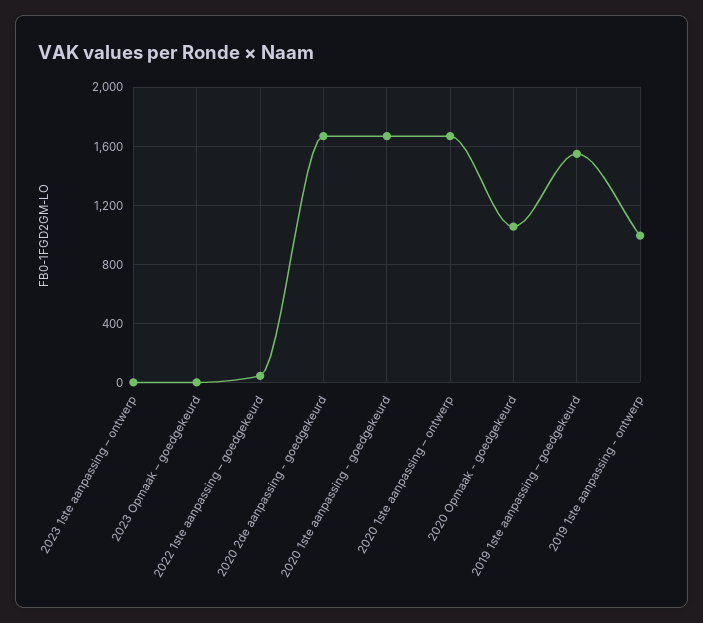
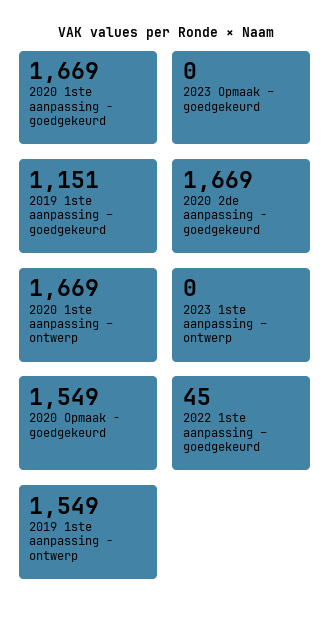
2020 Opmaak - goedgekeurd: 1050 -> 1549
2019 1ste aanpassing – goedgekeurd: 1550 -> 1151
2019 1ste aanpassing - ontwerp: 1000 -> 1549

